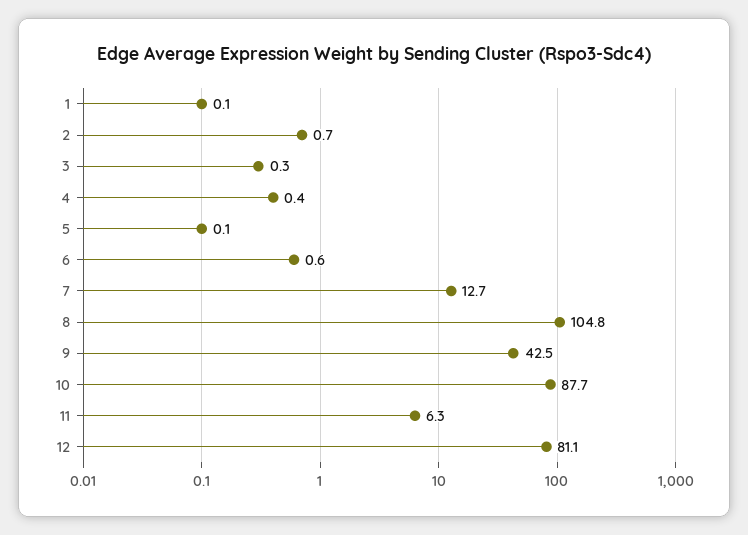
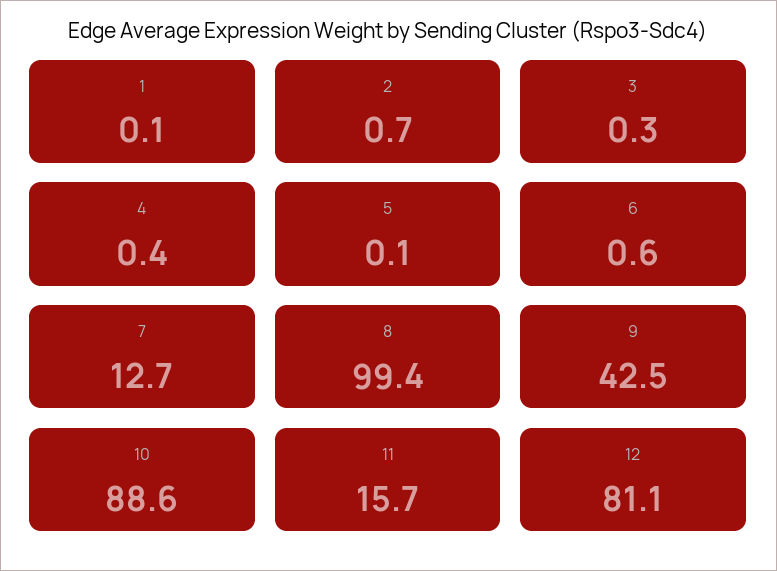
8: 104.8 -> 99.4
10: 87.7 -> 88.6
11: 6.3 -> 15.7

